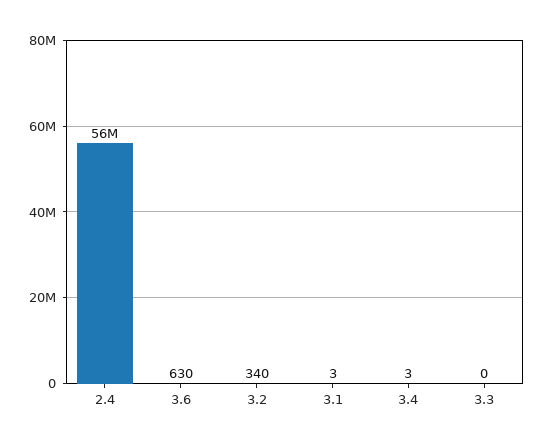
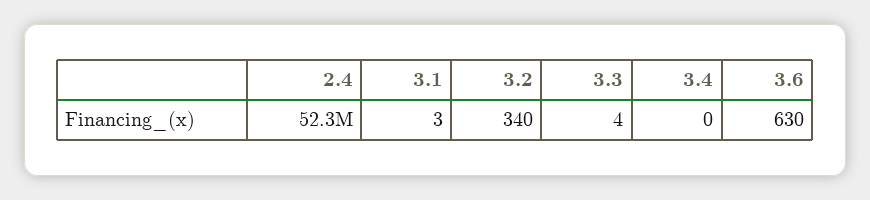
2.4: 56000000 -> 52300000
3.4: 3 -> 0
3.3: 0 -> 4

